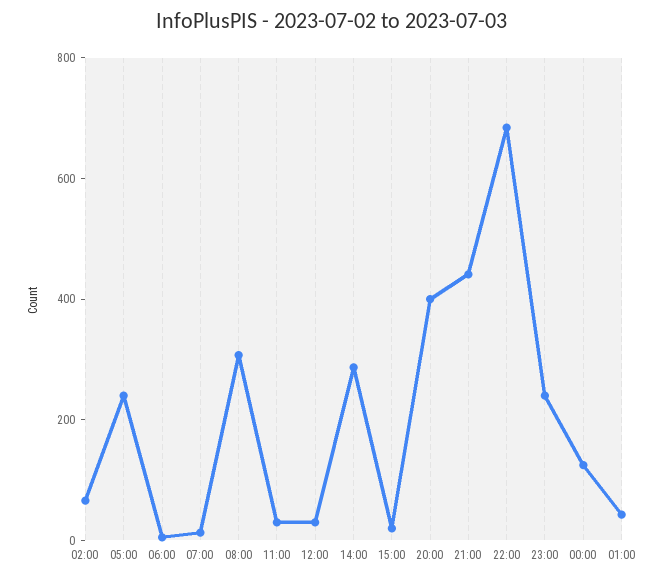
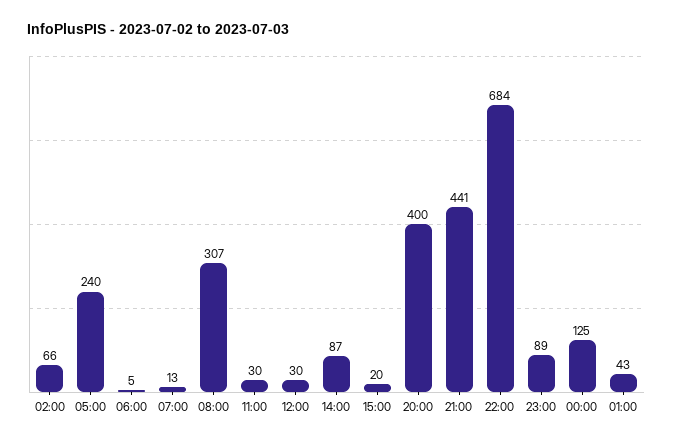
14:00: 300 -> 87
23:00: 250 -> 89

